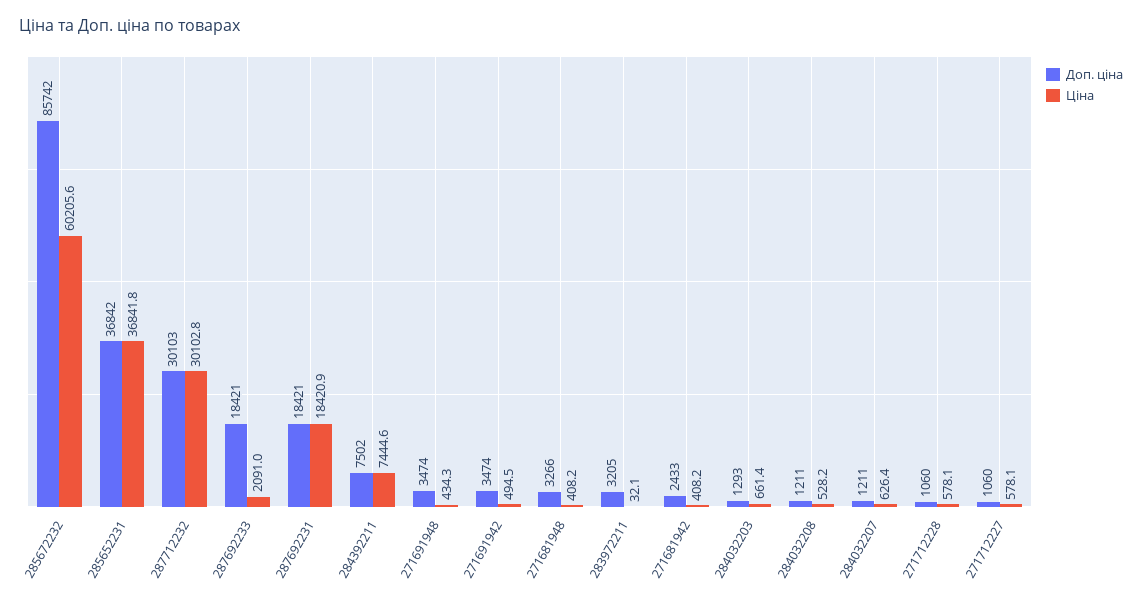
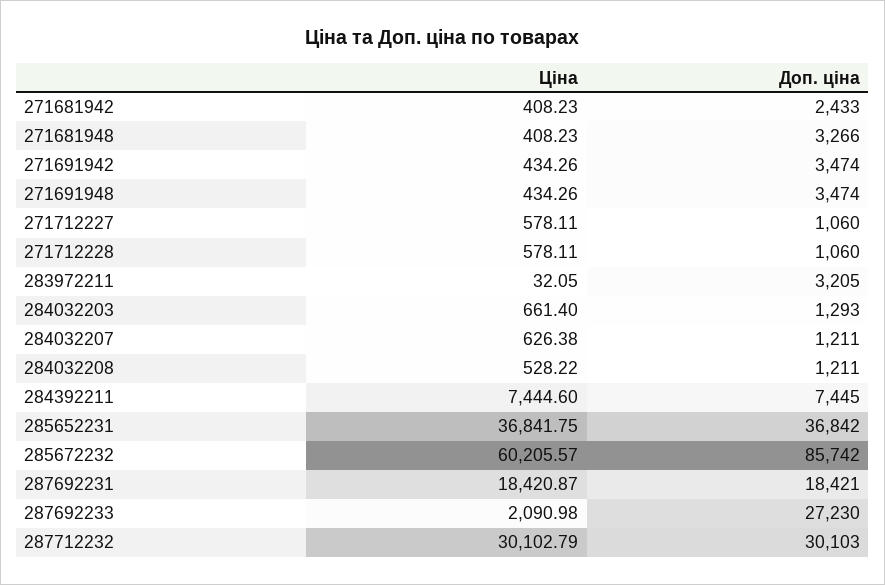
Доп. ціна, 287692233: 18421 -> 27230
Доп. ціна, 284392211: 7502 -> 7445
Ціна, 271691942: 494.5 -> 434.26

